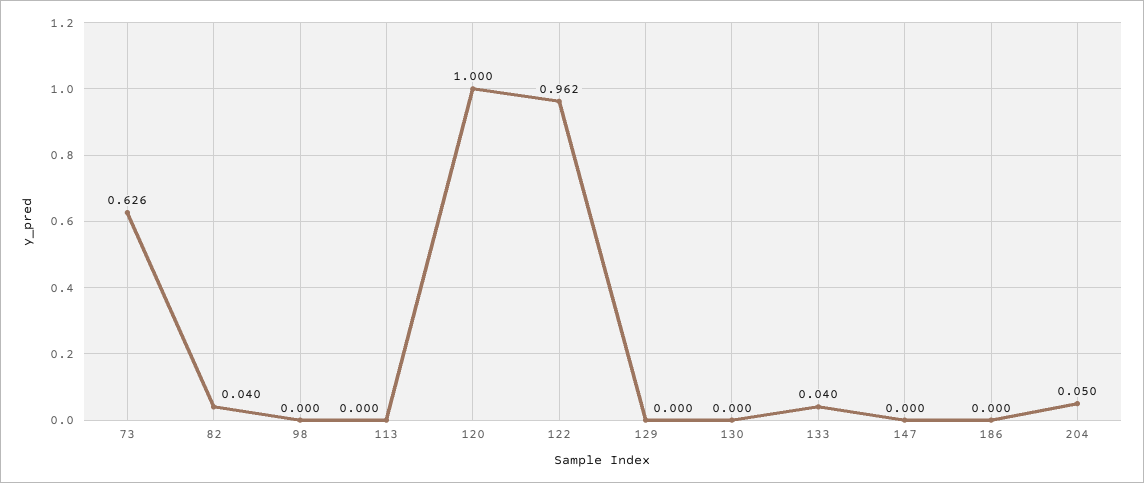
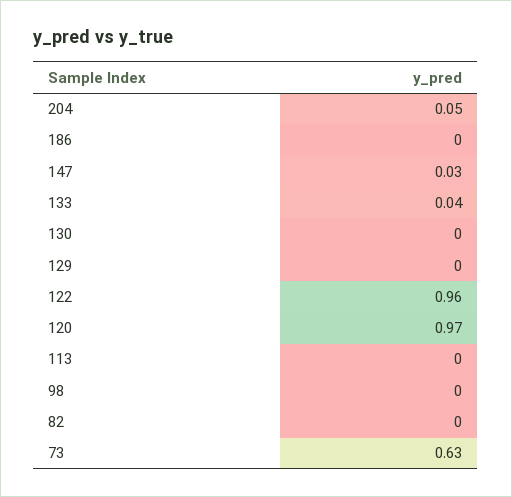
82: 0.04 -> 0
120: 1 -> 0.97
147: 0 -> 0.03

